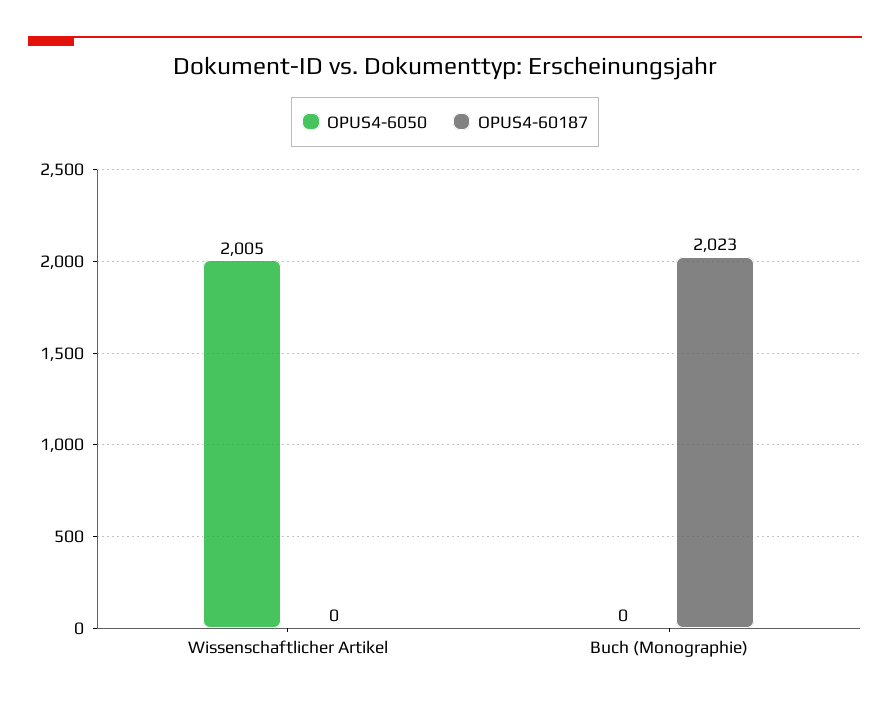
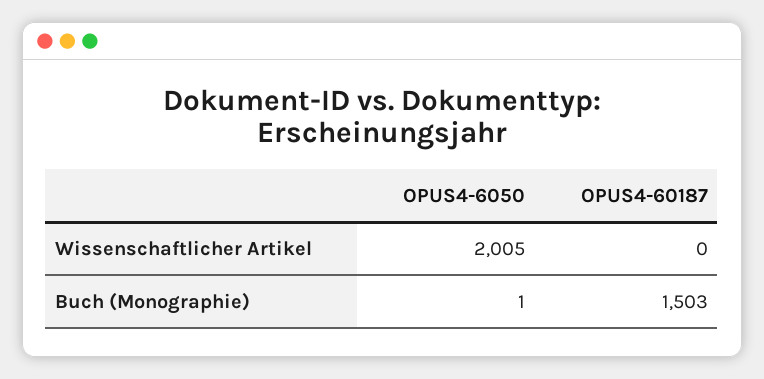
OPUS4-6050, Buch (Monographie): 0 -> 1
OPUS4-60187, Buch (Monographie): 2023 -> 1503

